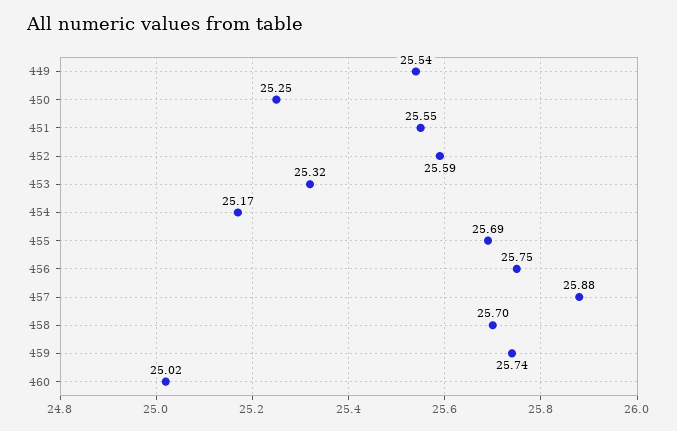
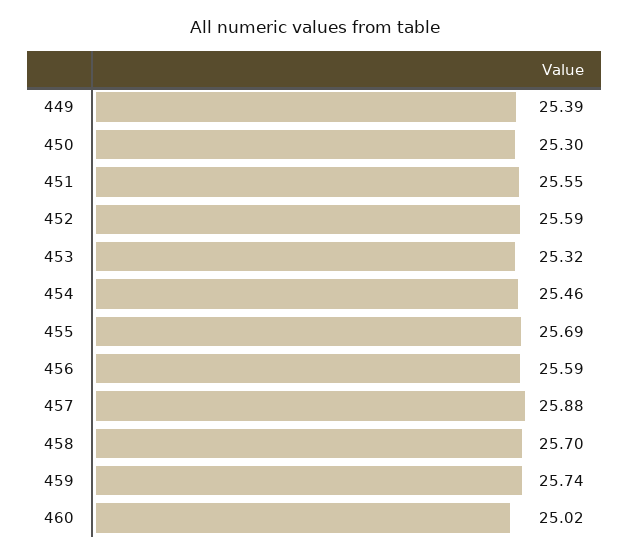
449: 25.54 -> 25.39
450: 25.25 -> 25.3
454: 25.17 -> 25.46
456: 25.75 -> 25.59

